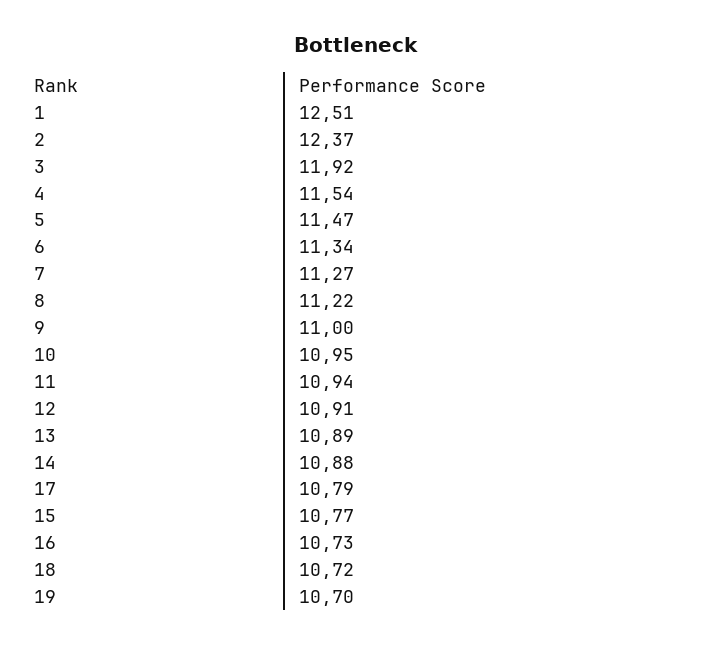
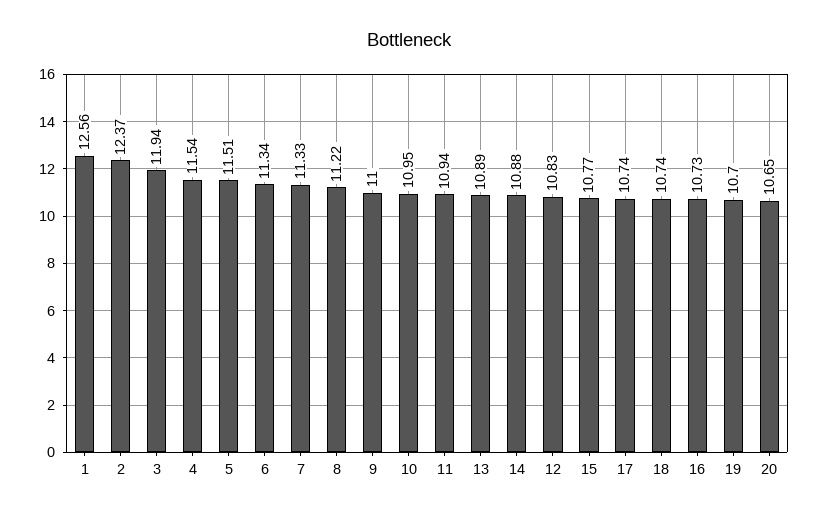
1: 12.51 -> 12.56
3: 11.92 -> 11.94
5: 11.47 -> 11.51
7: 11.27 -> 11.33
12: 10.91 -> 10.83
17: 10.79 -> 10.74
18: 10.72 -> 10.74
20: none -> 10.65

